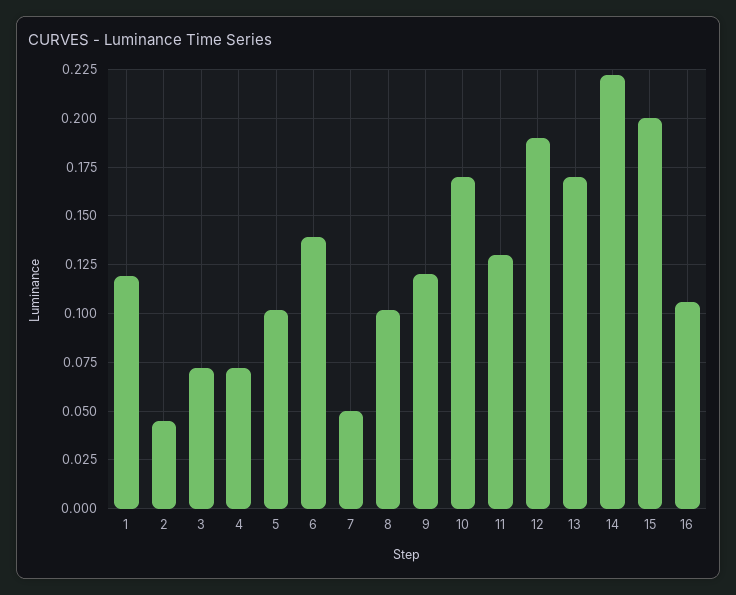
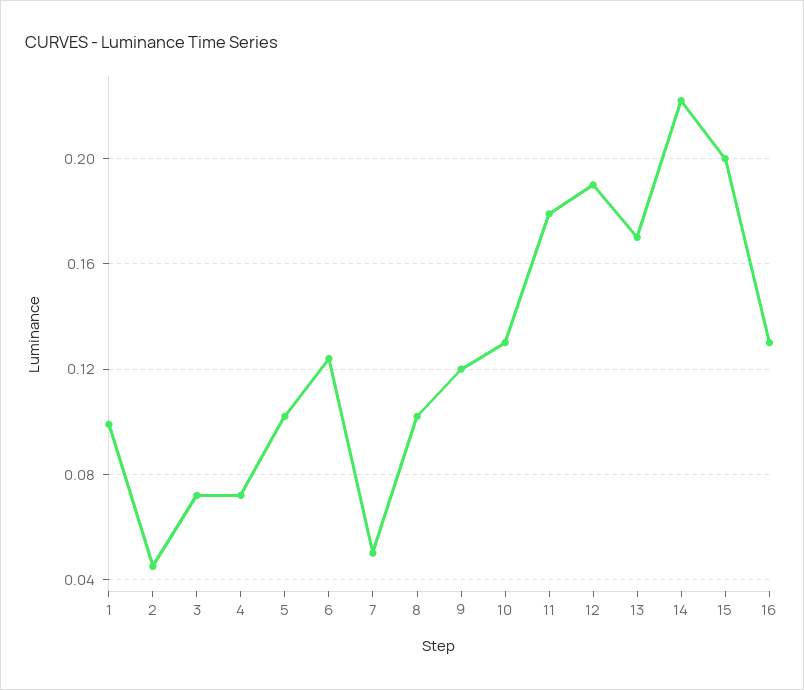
1: 0.12 -> 0.1
6: 0.14 -> 0.125
10: 0.17 -> 0.13
11: 0.13 -> 0.18
16: 0.105 -> 0.13

